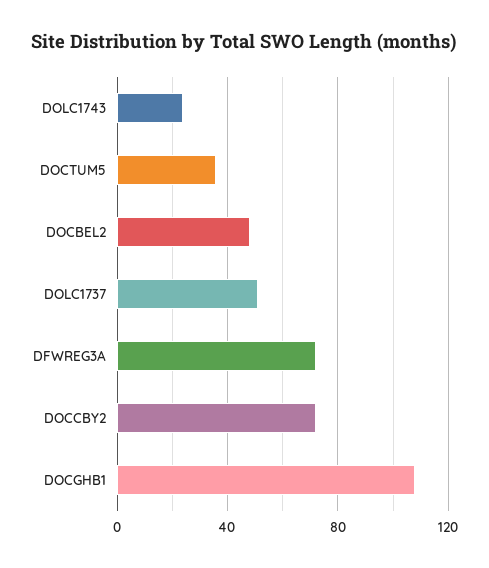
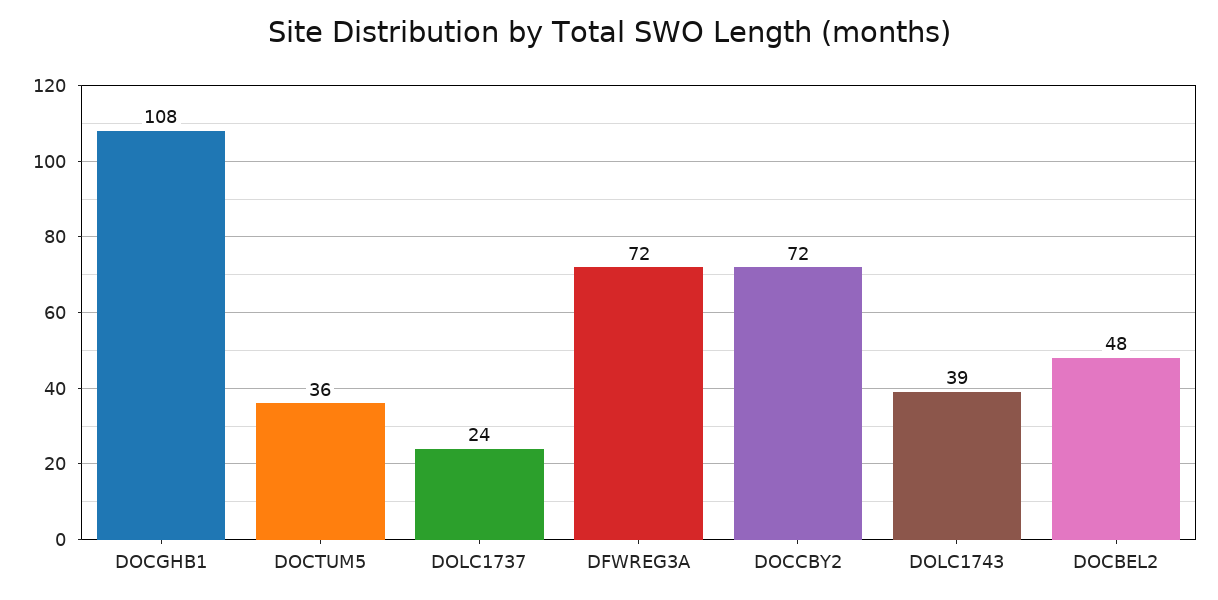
DOLC1743: 25 -> 39
DOLC1737: 50 -> 24

